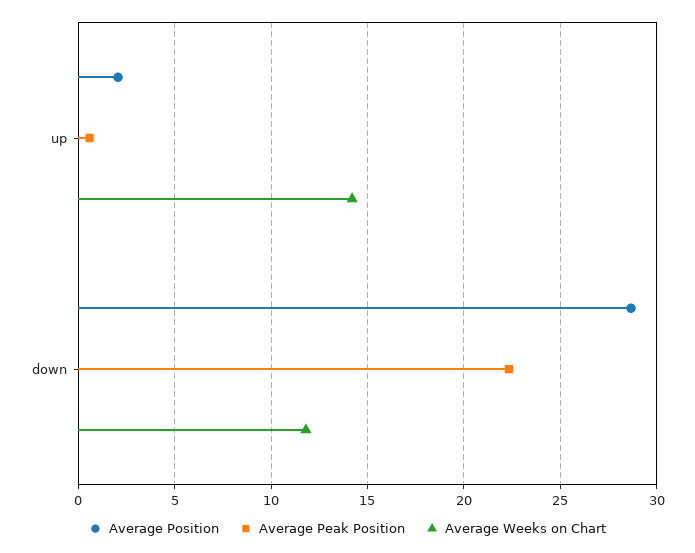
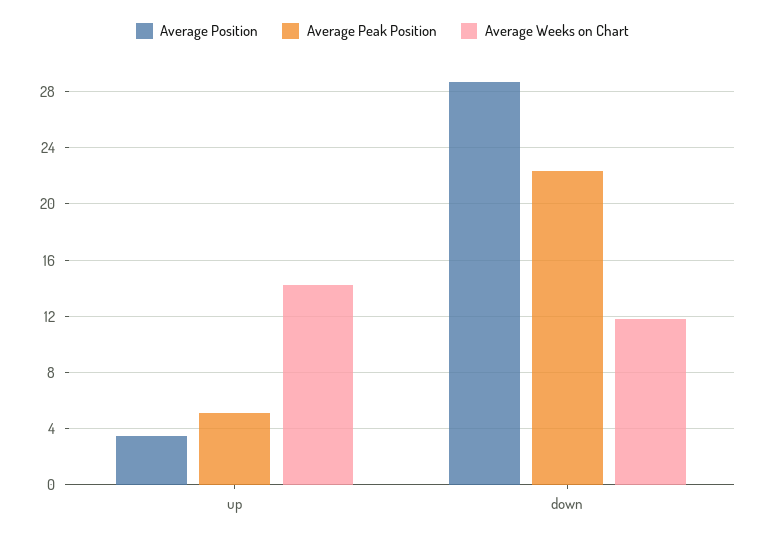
Average Position, up: 2 -> 3.5
Average Peak Position, up: 0.5 -> 5

